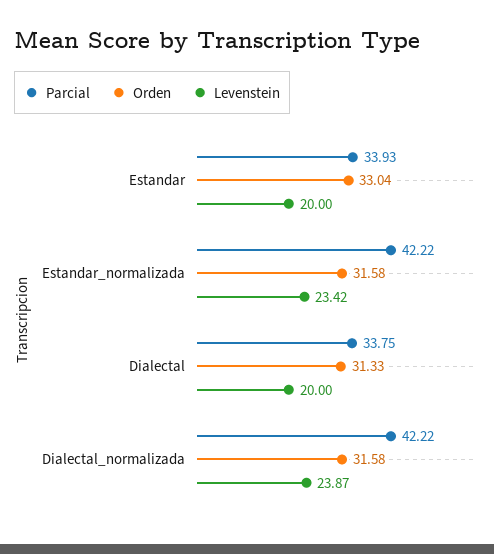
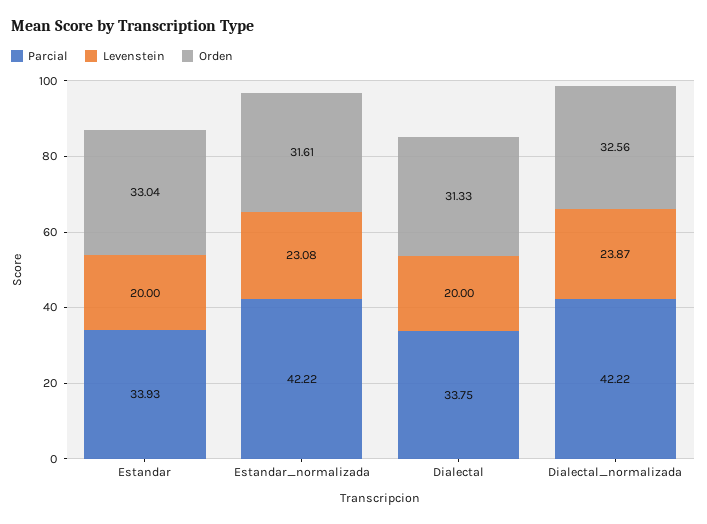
Orden, Estandar_normalizada: 31.58 -> 31.61
Levenstein, Estandar_normalizada: 23.42 -> 23.08
Orden, Dialectal_normalizada: 31.58 -> 32.56

